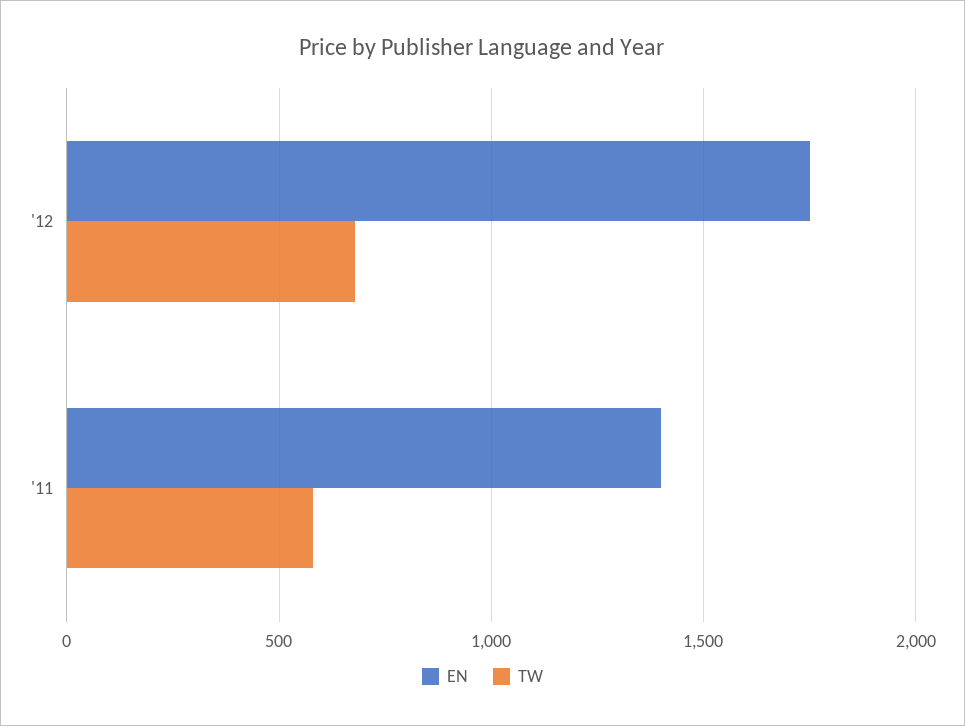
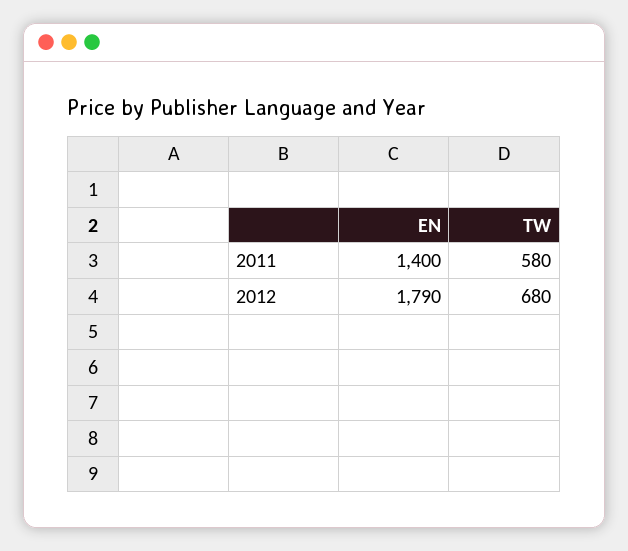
EN, '12: 1750 -> 1790

